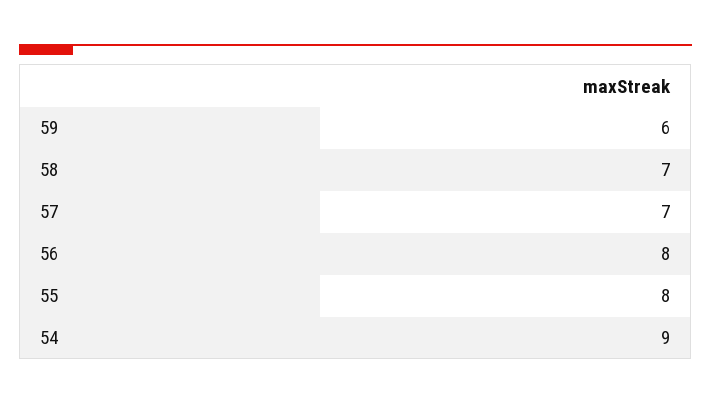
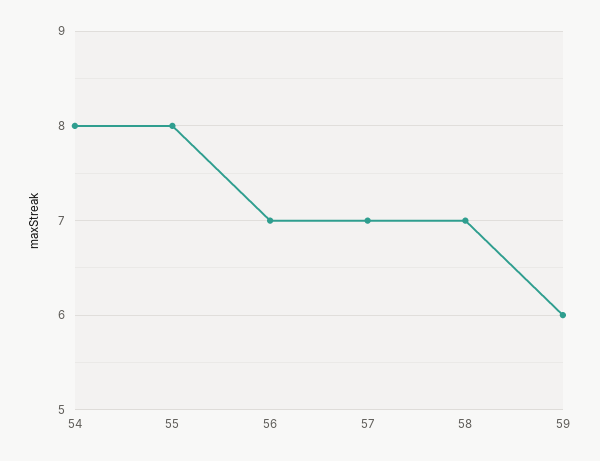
56: 8 -> 7
54: 9 -> 8

